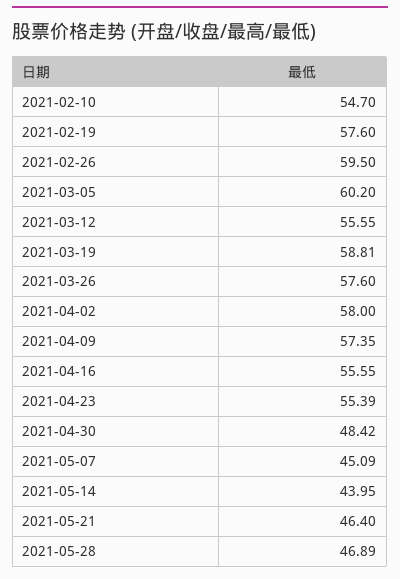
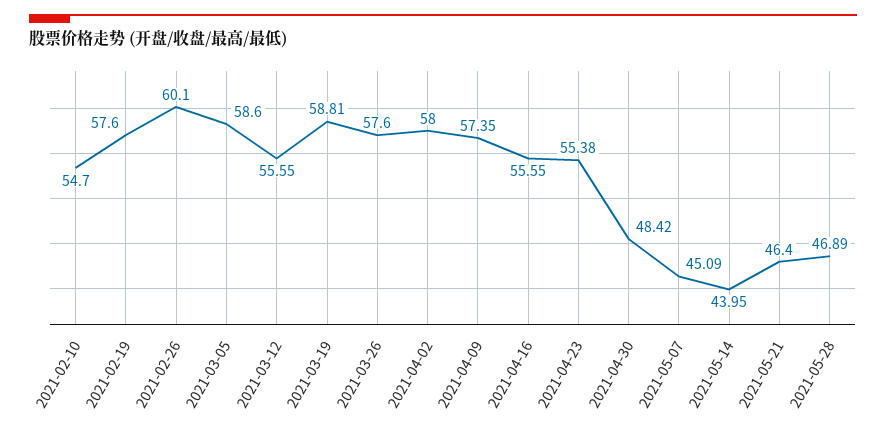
2021-02-26: 59.5 -> 60.1
2021-03-05: 60.2 -> 58.6
2021-04-23: 55.39 -> 55.38

